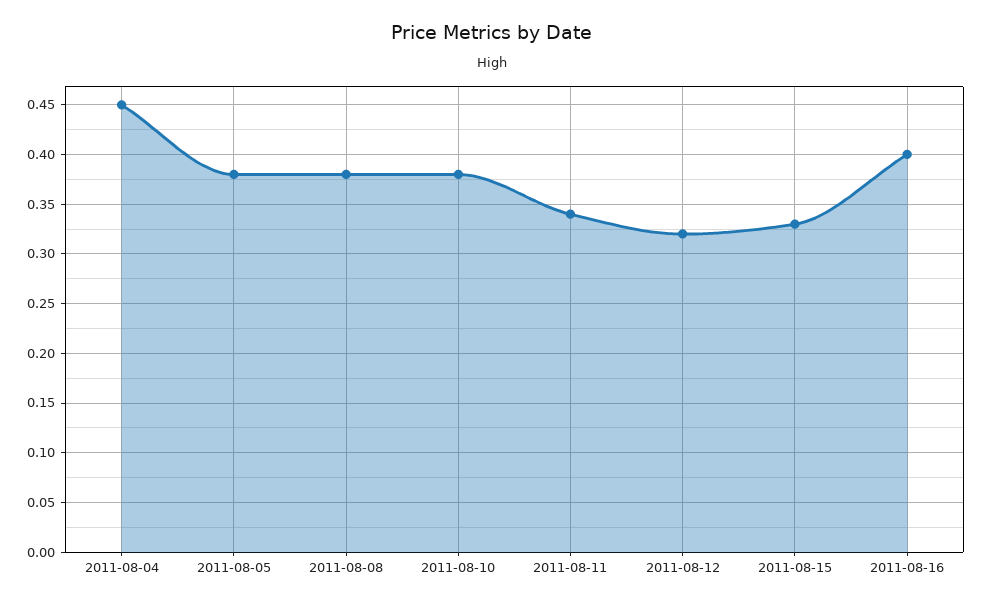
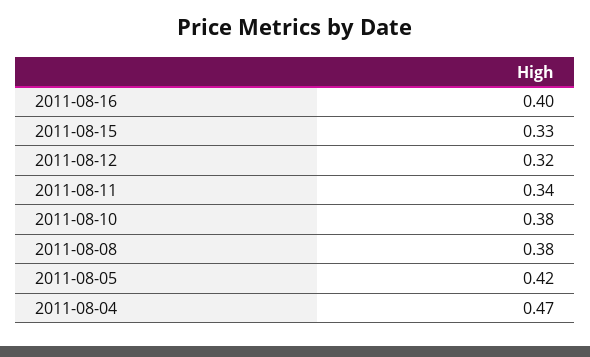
2011-08-04: 0.45 -> 0.47
2011-08-05: 0.38 -> 0.42

